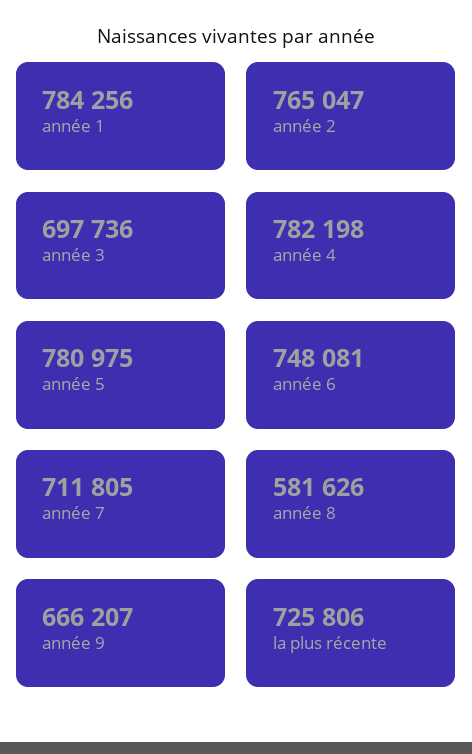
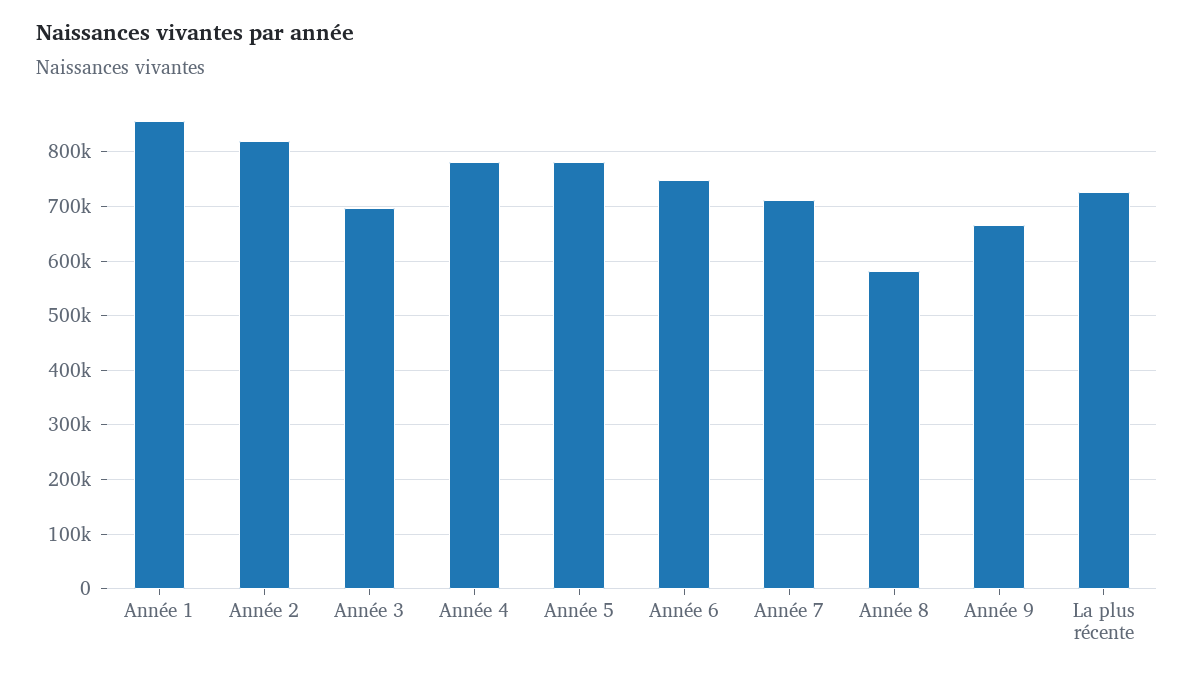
année 1: 784256 -> 860000
année 2: 765047 -> 820000

